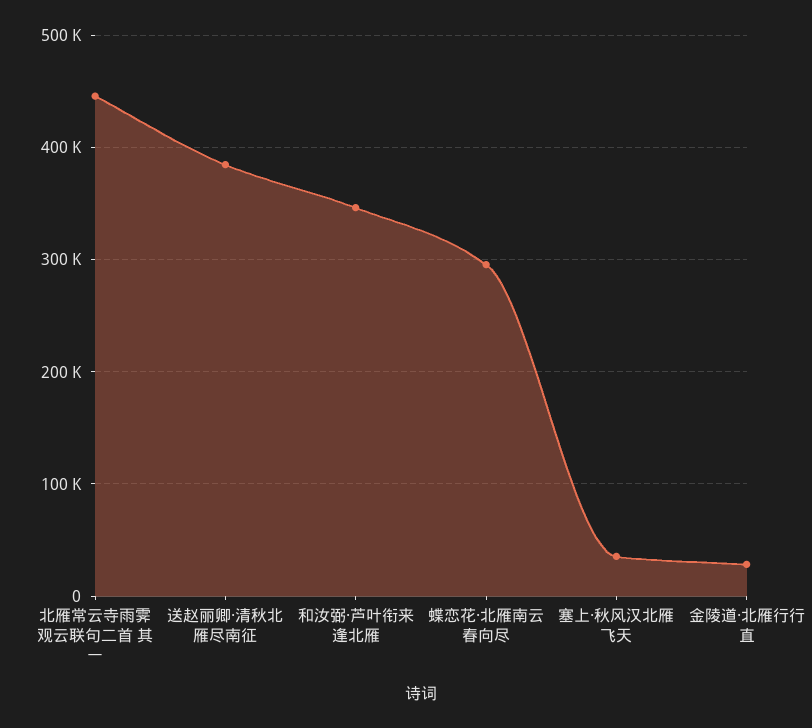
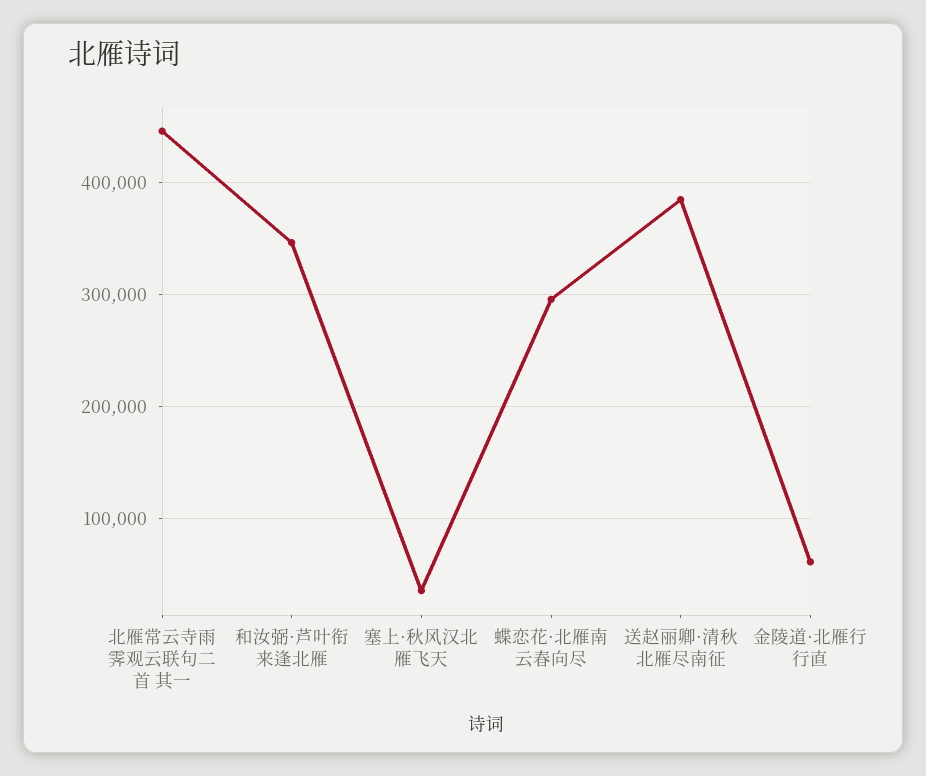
金陵道·北雁行行直: 30000 -> 60000

